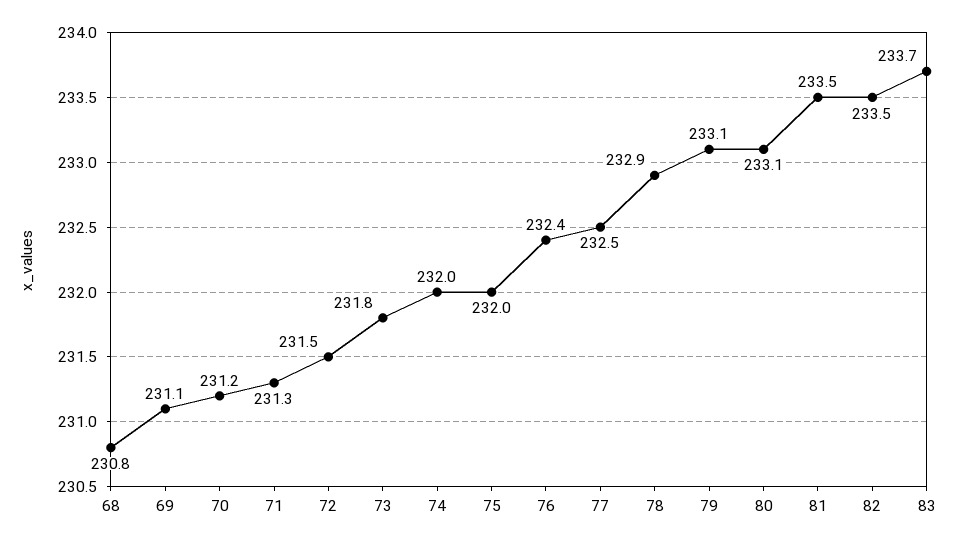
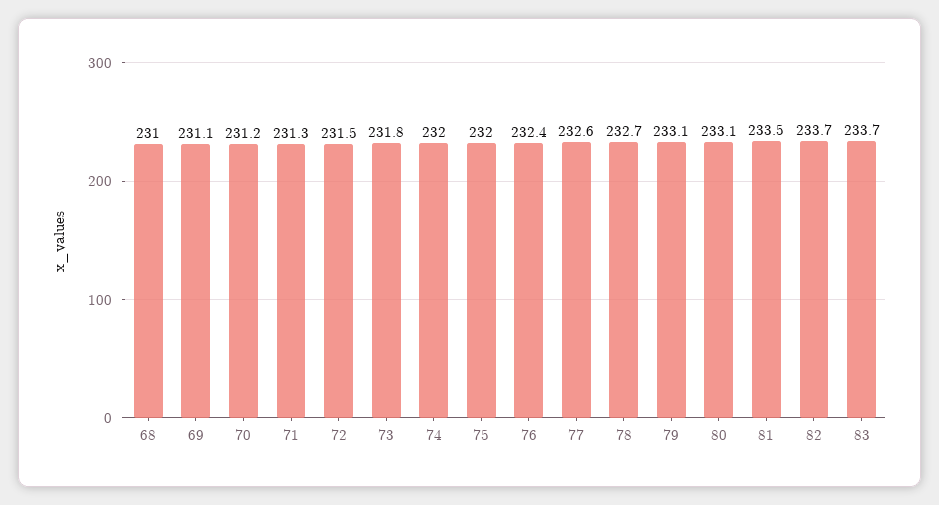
68: 230.8 -> 231
77: 232.5 -> 232.6
78: 232.9 -> 232.7
82: 233.5 -> 233.7

